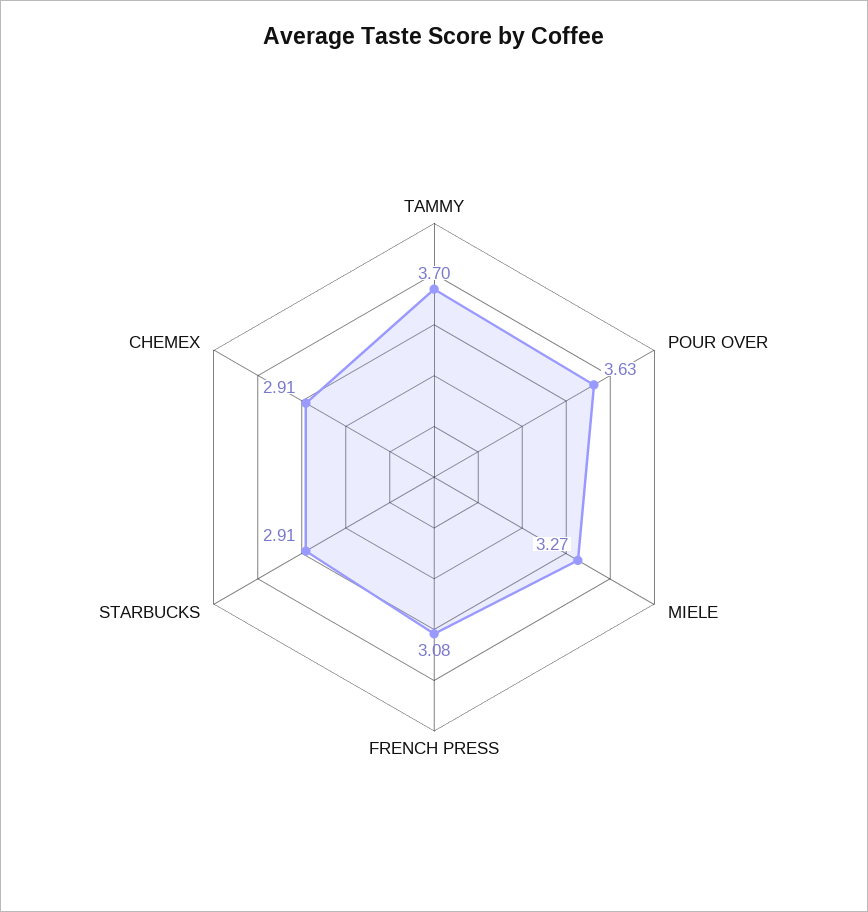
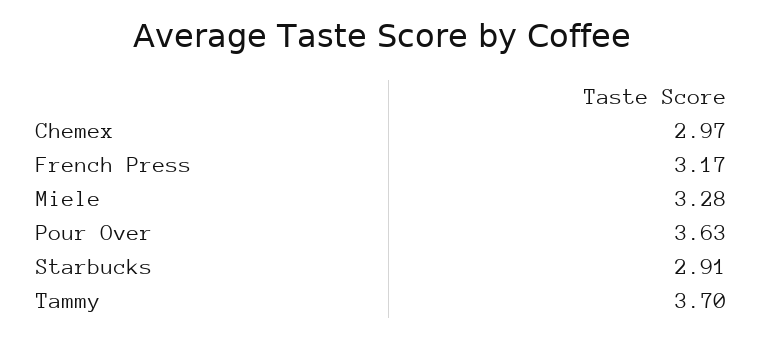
MIELE: 3.27 -> 3.28
FRENCH PRESS: 3.08 -> 3.17
CHEMEX: 2.91 -> 2.97

